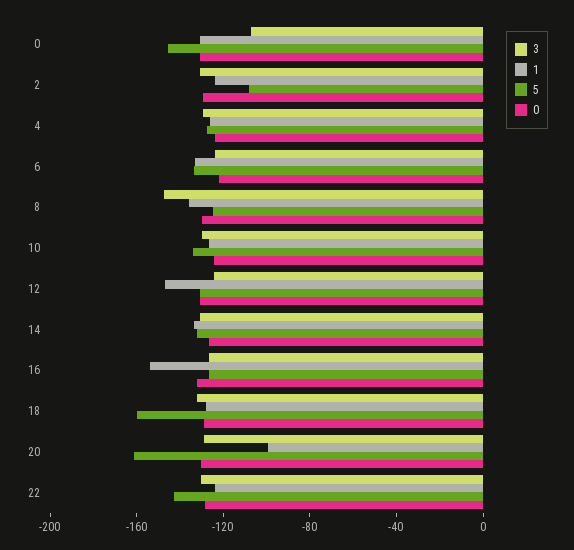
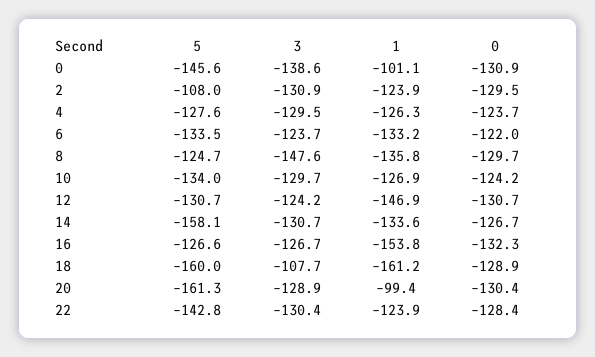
3, 0: -110 -> -138.6
1, 0: -130 -> -101.1
5, 14: -130 -> -158.1
3, 18: -130 -> -107.7
1, 18: -130 -> -161.2

